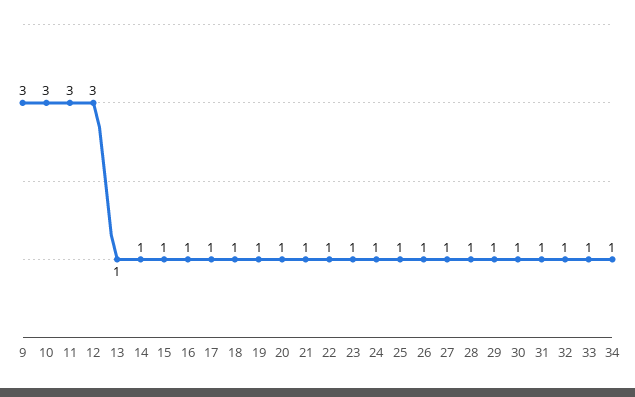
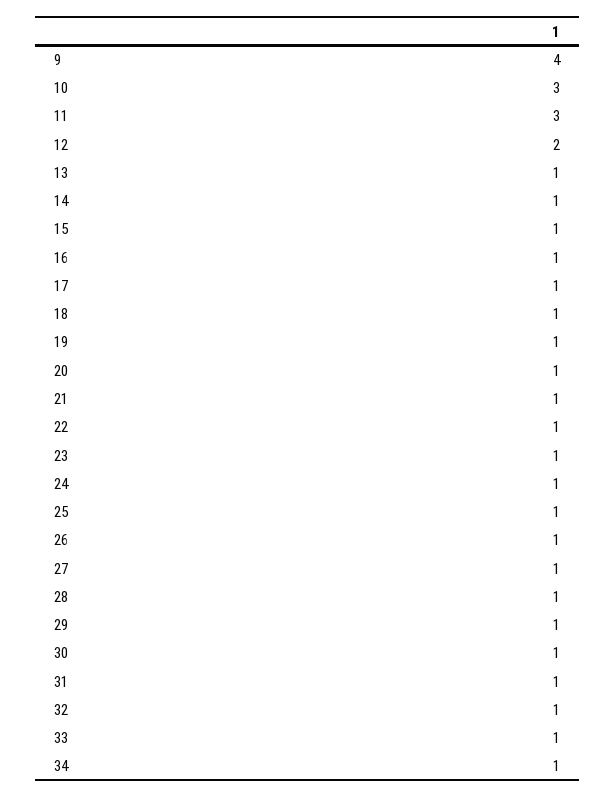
9: 3 -> 4
12: 3 -> 2

